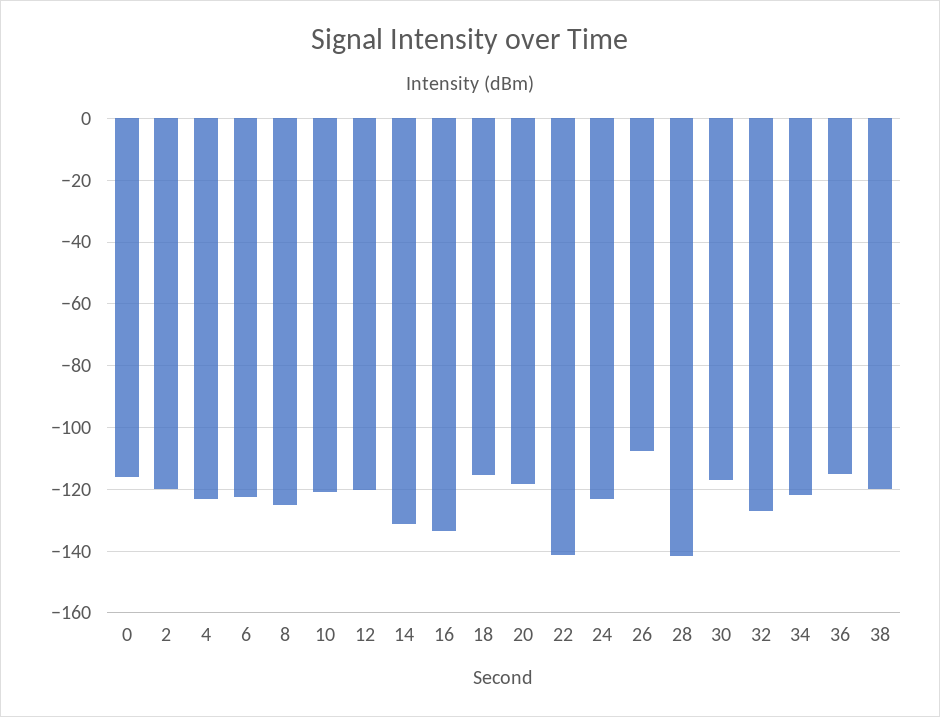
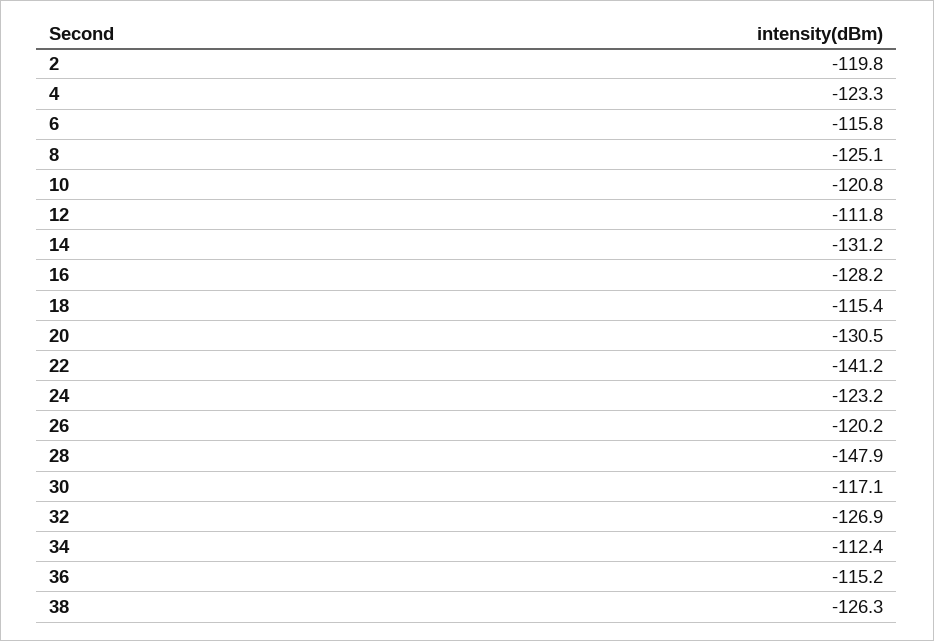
0: -116 -> none
6: -122 -> -115.8
12: -120 -> -111.8
16: -134 -> -128.2
20: -118 -> -130.5
26: -108 -> -120.2
28: -142 -> -147.9
34: -122 -> -112.4
38: -120 -> -126.3

